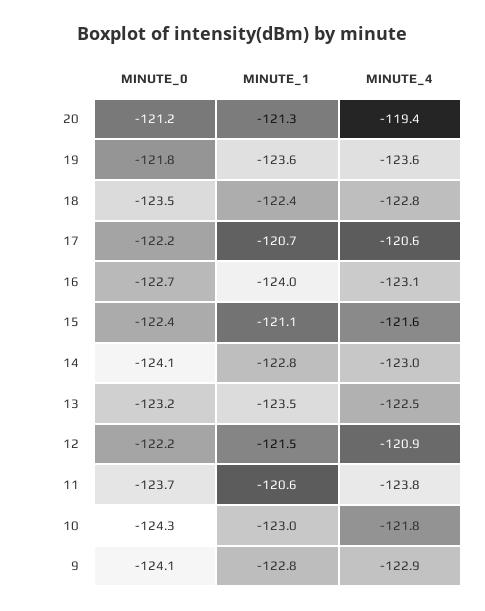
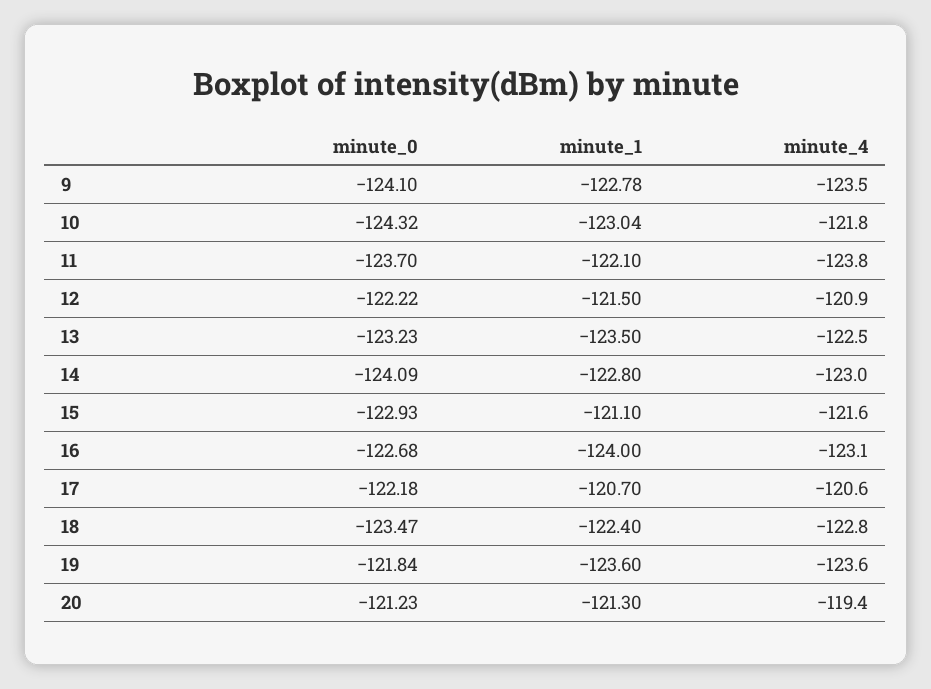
MINUTE_0, 15: -122.4 -> -122.93
MINUTE_1, 11: -120.6 -> -122.1
MINUTE_4, 9: -122.9 -> -123.5

